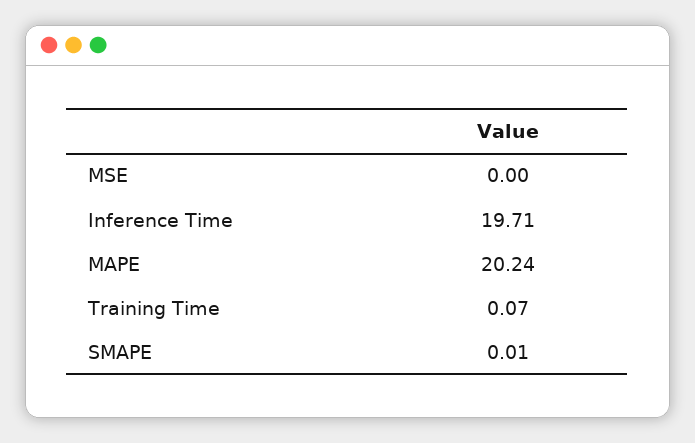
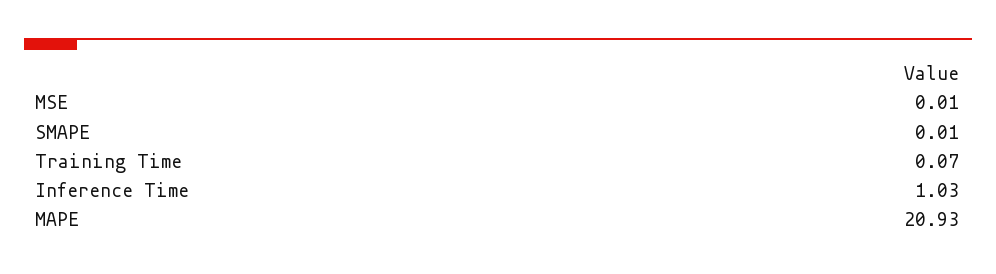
MSE: 0 -> 0.01
Inference Time: 19.71 -> 1.03
MAPE: 20.24 -> 20.93

